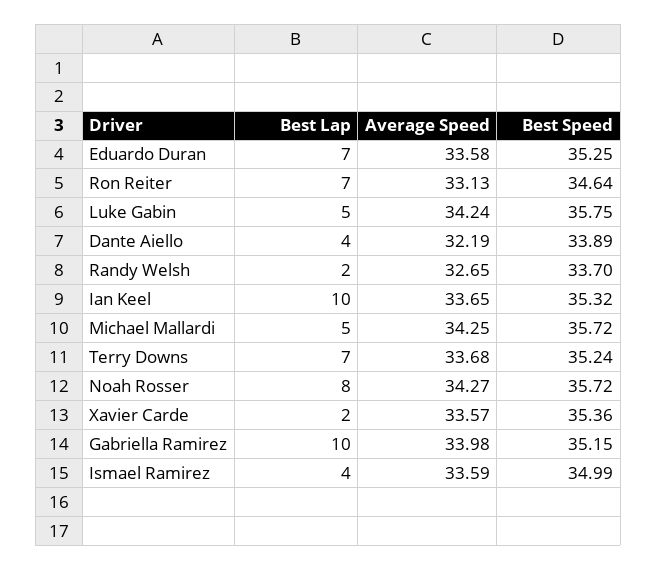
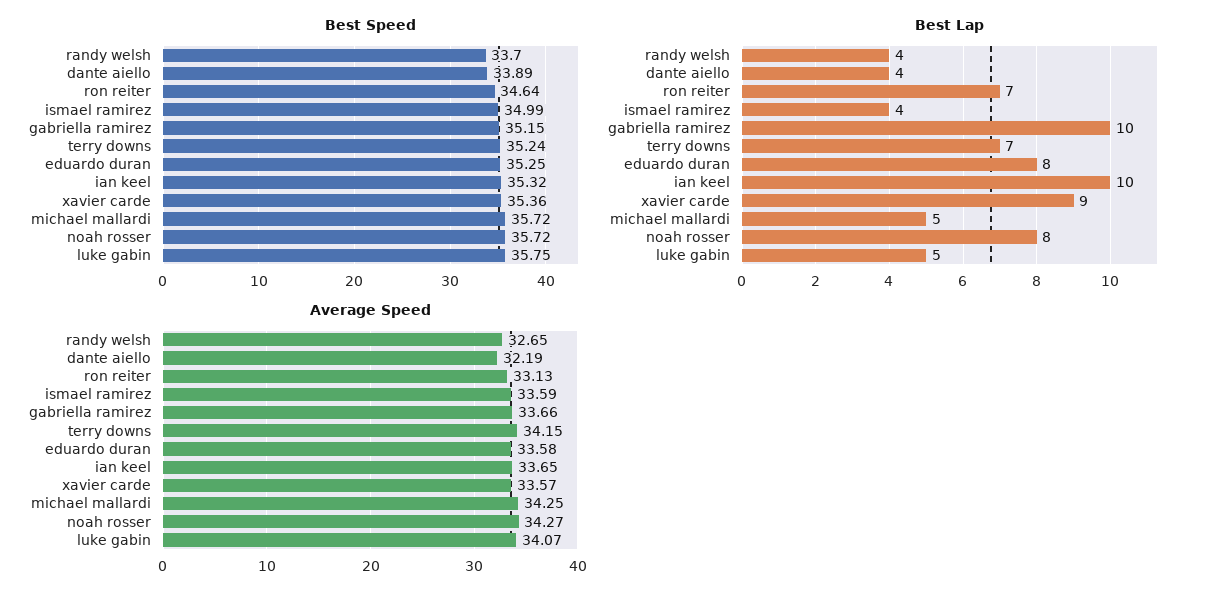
Best Lap, Eduardo Duran: 7 -> 8
Average Speed, Luke Gabin: 34.24 -> 34.07
Best Lap, Randy Welsh: 2 -> 4
Average Speed, Terry Downs: 33.68 -> 34.15
Best Lap, Xavier Carde: 2 -> 9
Average Speed, Gabriella Ramirez: 33.98 -> 33.66

